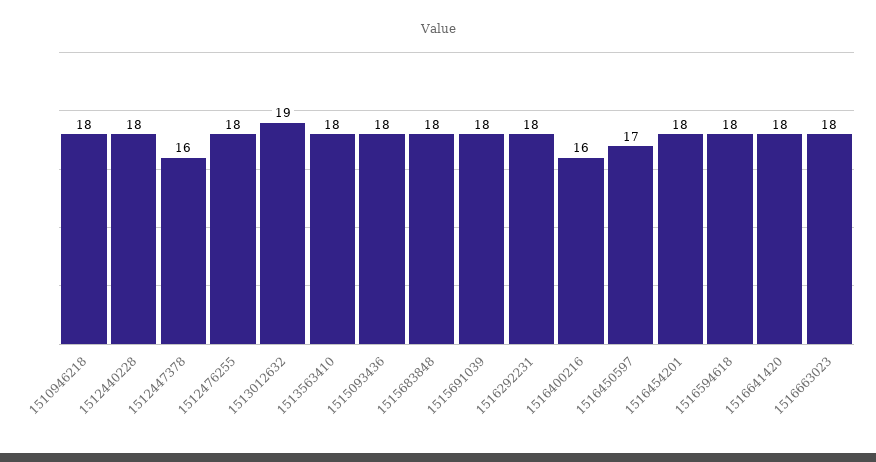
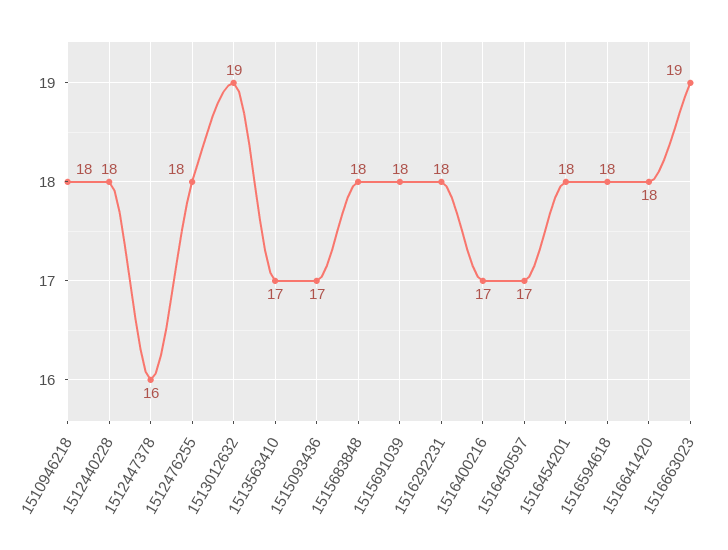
1513563410: 18 -> 17
1515093436: 18 -> 17
1516400216: 16 -> 17
1516663023: 18 -> 19

